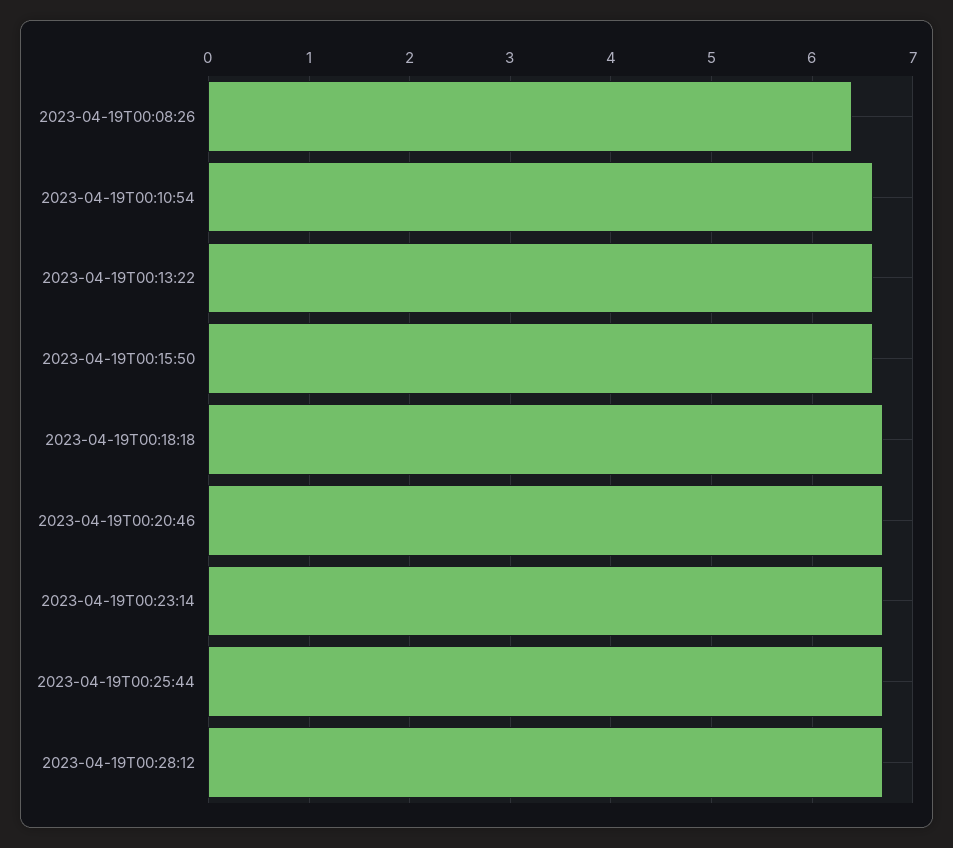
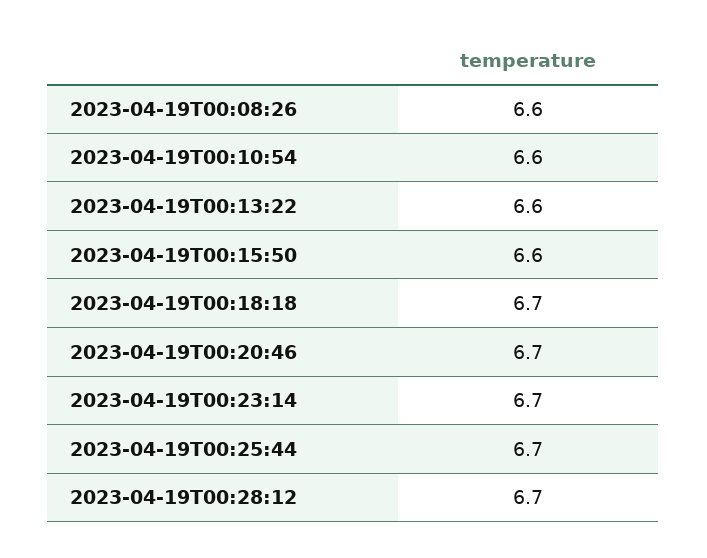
2023-04-19T00:08:26: 6.4 -> 6.6

